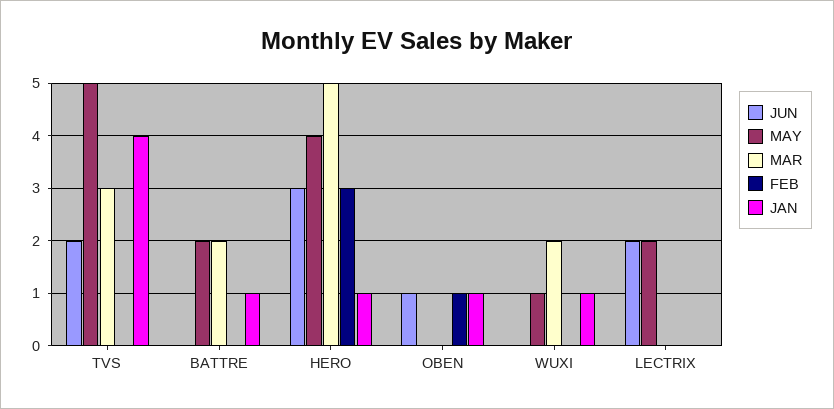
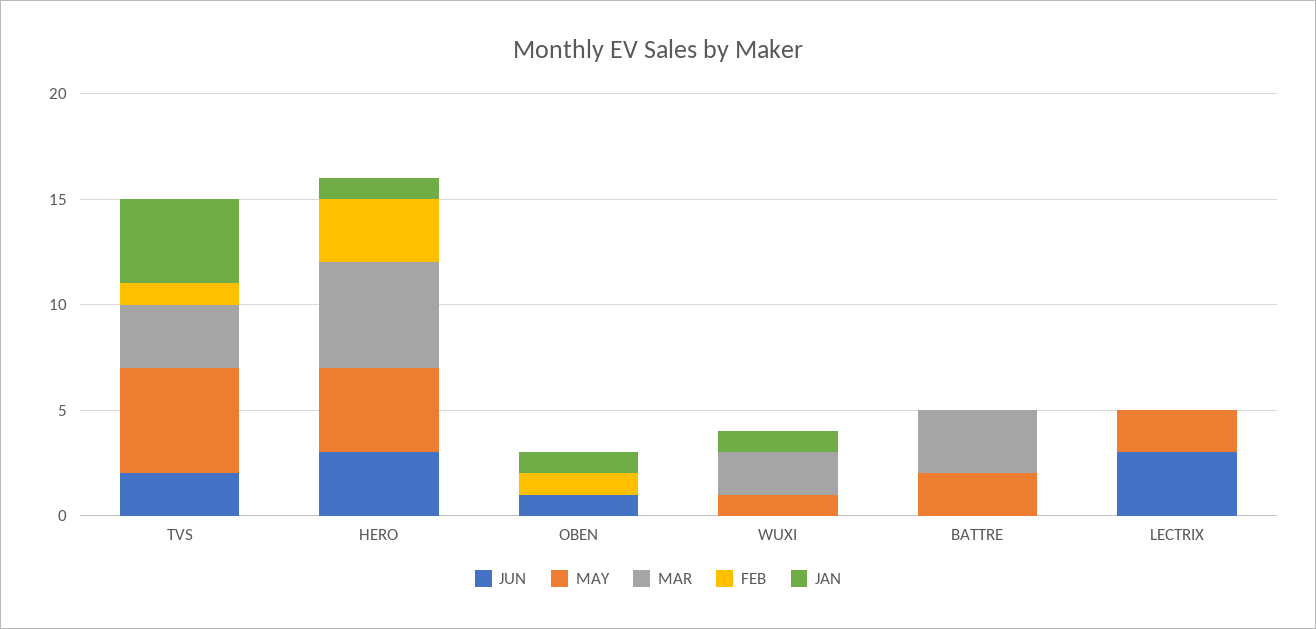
FEB, TVS: 0 -> 1
MAR, BATTRE: 2 -> 3
JAN, BATTRE: 1 -> 0
JUN, LECTRIX: 2 -> 3

